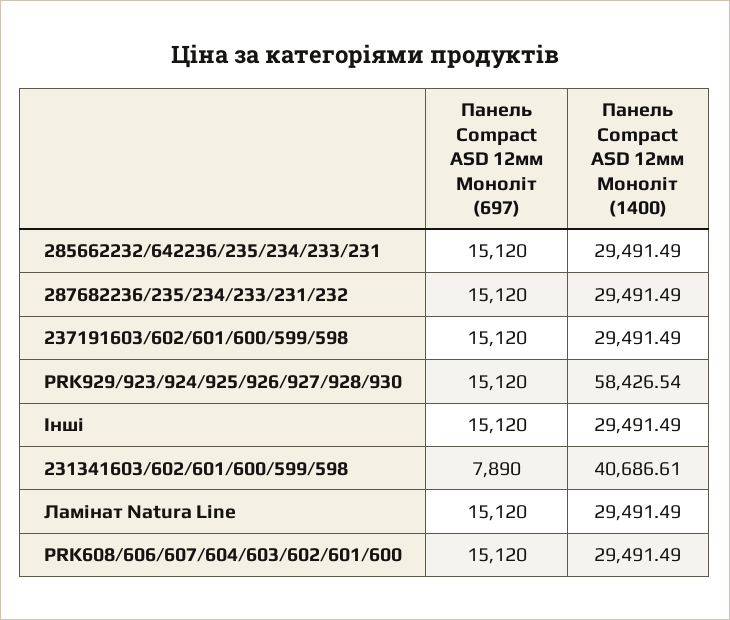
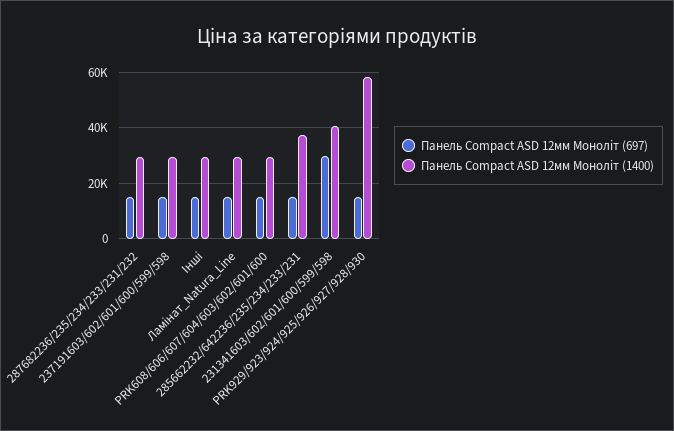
Панель Compact ASD 12мм Моноліт (1400), 285662232/642236/235/234/233/231: 29491.49 -> 37500
Панель Compact ASD 12мм Моноліт (697), 231341603/602/601/600/599/598: 7890 -> 30000

